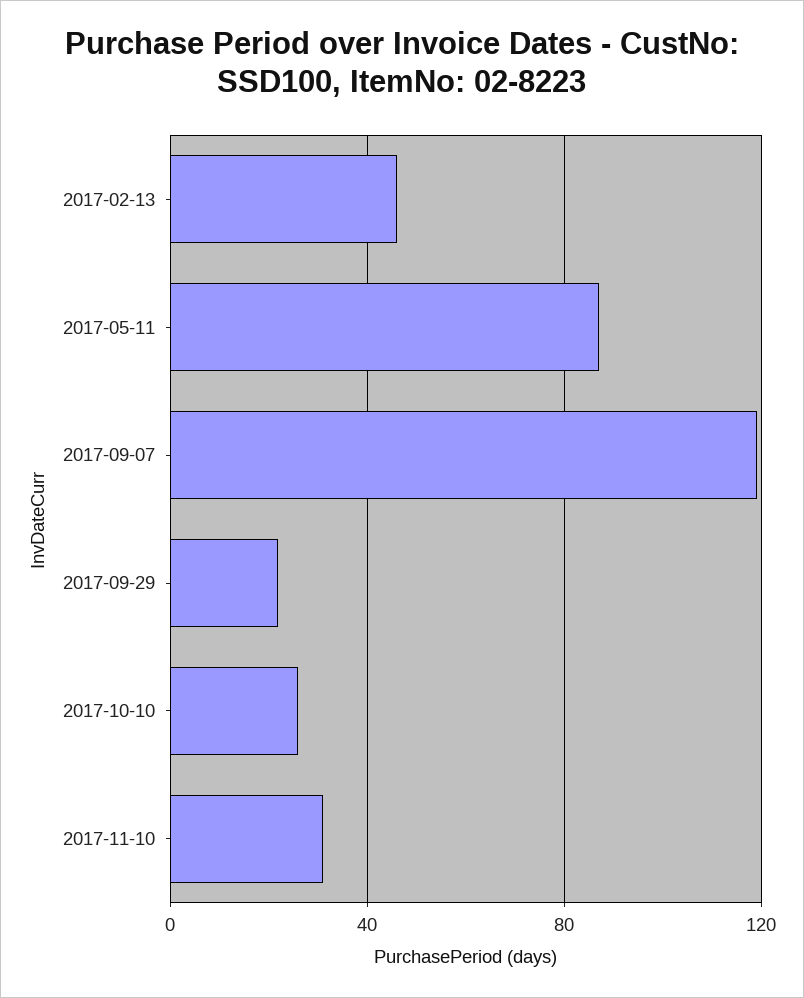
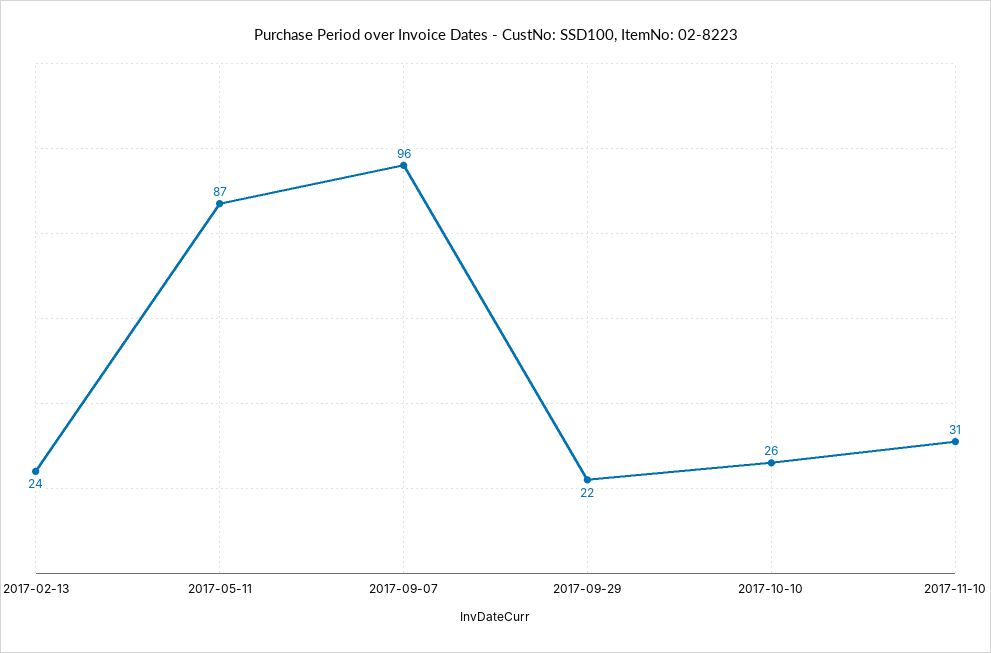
2017-02-13: 45 -> 24
2017-09-07: 120 -> 96

